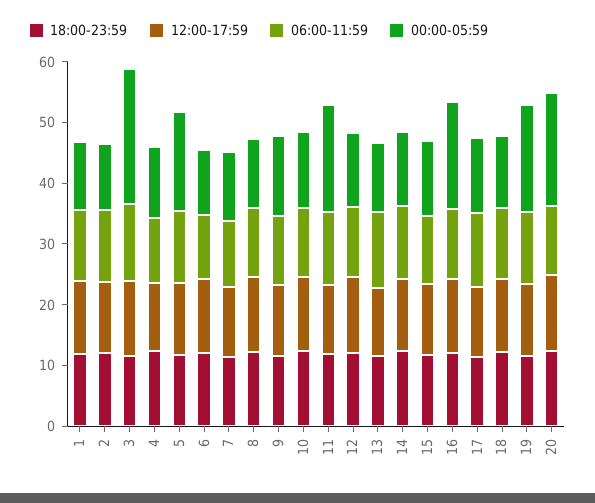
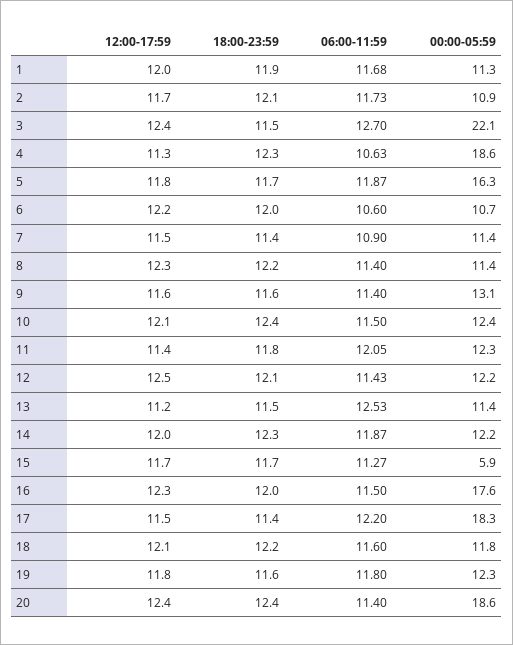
00:00-05:59, 4: 12 -> 18.6
00:00-05:59, 11: 18 -> 12.3
00:00-05:59, 15: 12 -> 5.9
00:00-05:59, 17: 12 -> 18.3
00:00-05:59, 19: 18 -> 12.3

